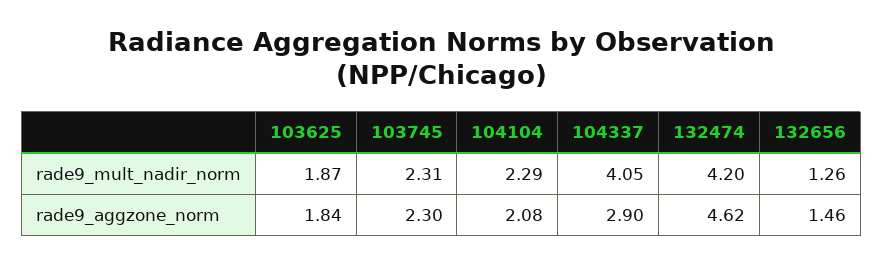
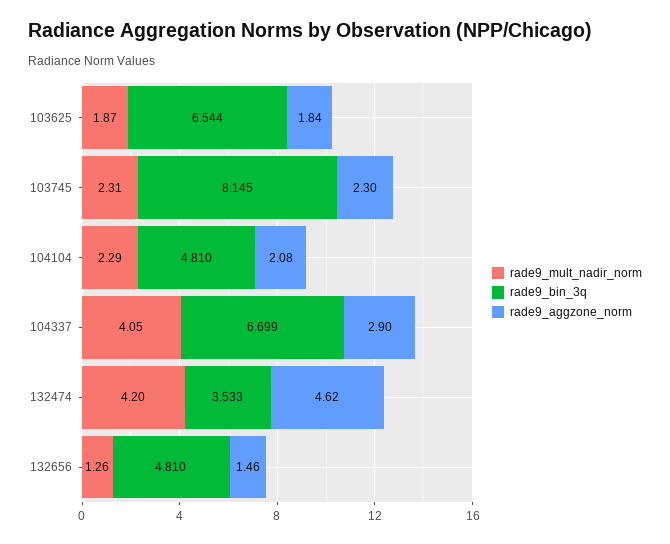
rade9_bin_3q, 103625: none -> 6.544
rade9_bin_3q, 103745: none -> 8.145
rade9_bin_3q, 104104: none -> 4.81
rade9_bin_3q, 104337: none -> 6.699
rade9_bin_3q, 132474: none -> 3.533
rade9_bin_3q, 132656: none -> 4.81

